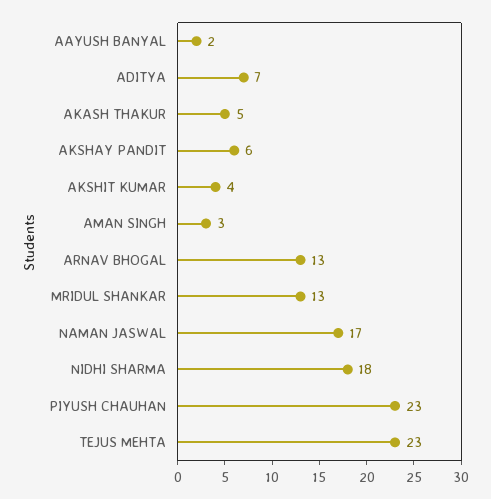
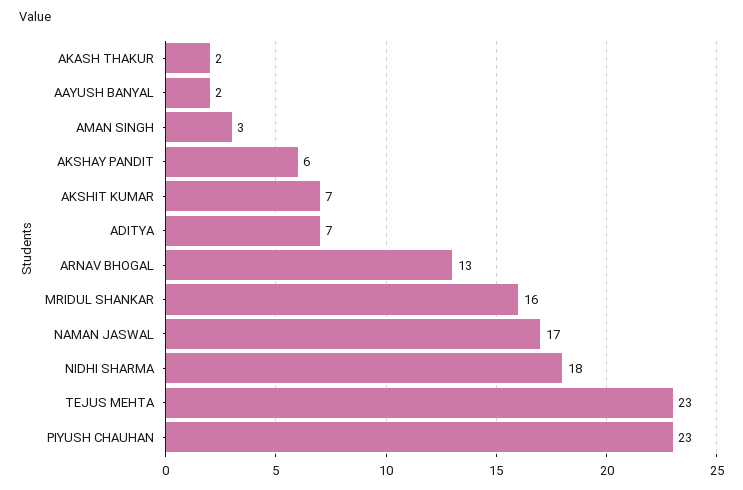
AKASH THAKUR: 5 -> 2
AKSHIT KUMAR: 4 -> 7
MRIDUL SHANKAR: 13 -> 16

